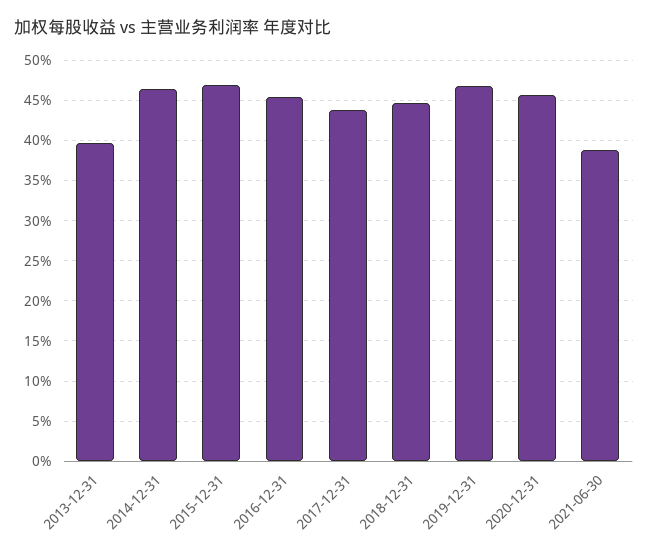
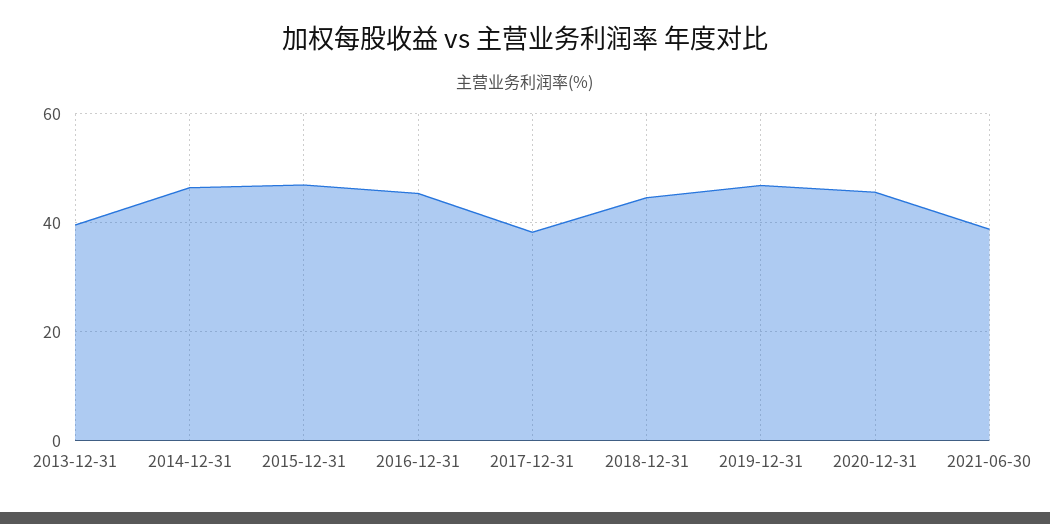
2017-12-31: 44 -> 38

